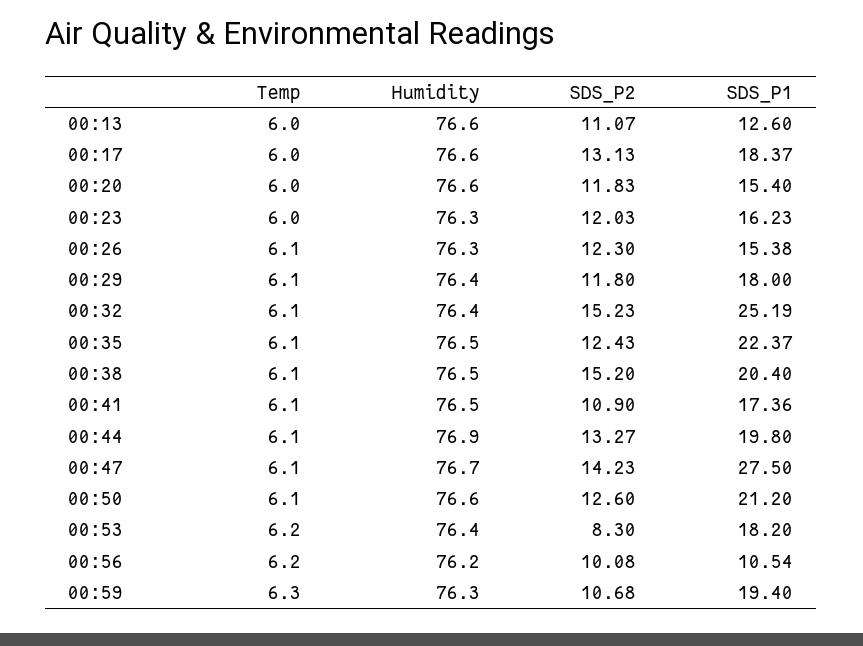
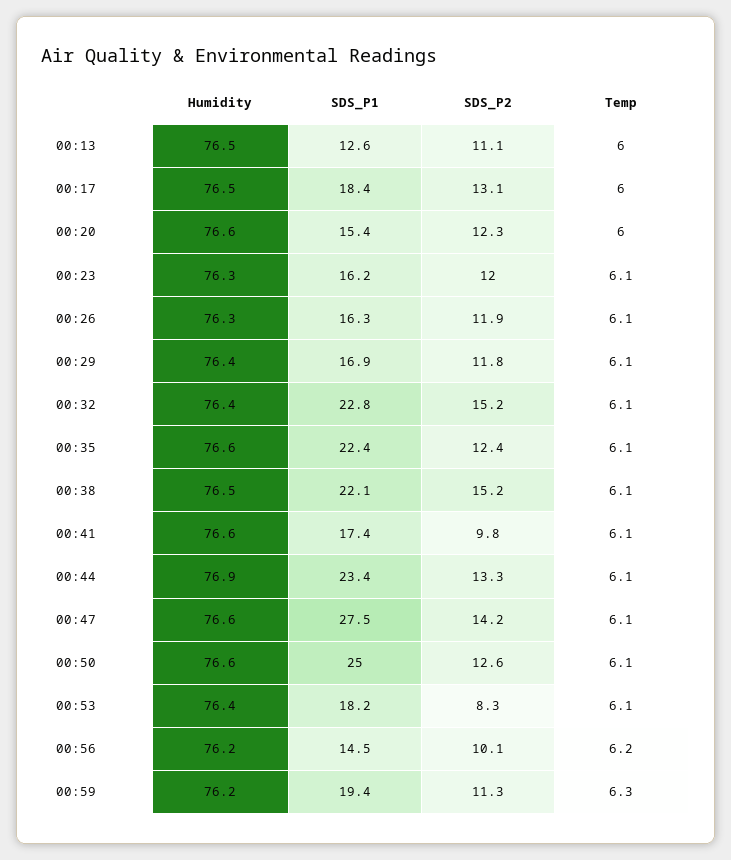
Humidity, 00:13: 76.6 -> 76.5
Humidity, 00:17: 76.6 -> 76.5
SDS_P2, 00:20: 11.83 -> 12.3
Temp, 00:23: 6 -> 6.1
SDS_P2, 00:26: 12.3 -> 11.9
SDS_P1, 00:26: 15.38 -> 16.3
SDS_P1, 00:29: 18 -> 16.9
SDS_P1, 00:32: 25.19 -> 22.8
Humidity, 00:35: 76.5 -> 76.6
SDS_P1, 00:38: 20.4 -> 22.1
Humidity, 00:41: 76.5 -> 76.6
SDS_P2, 00:41: 10.9 -> 9.8
SDS_P1, 00:44: 19.8 -> 23.4
Humidity, 00:47: 76.7 -> 76.6
SDS_P1, 00:50: 21.2 -> 25
Temp, 00:53: 6.2 -> 6.1
SDS_P1, 00:56: 10.54 -> 14.5
Humidity, 00:59: 76.3 -> 76.2
SDS_P2, 00:59: 10.68 -> 11.3

